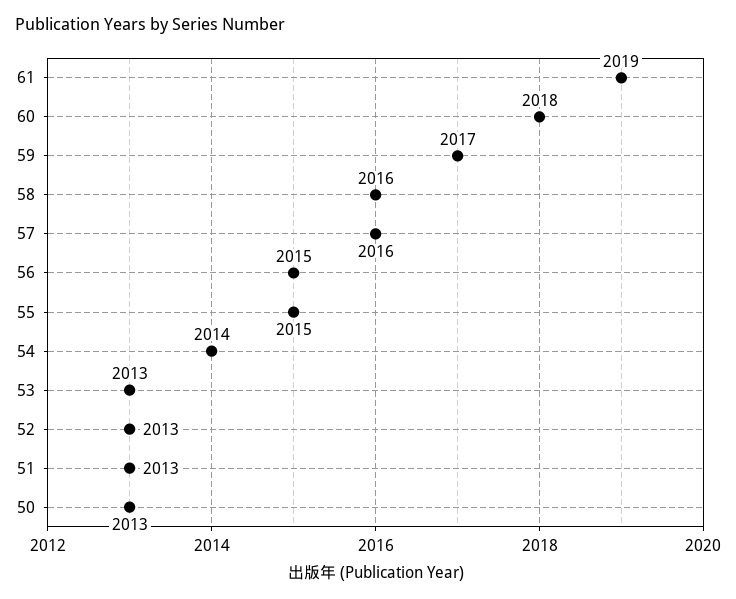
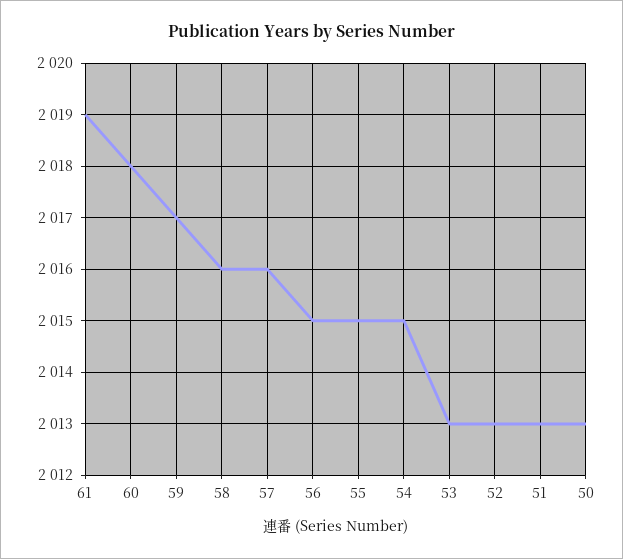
54: 2014 -> 2015

